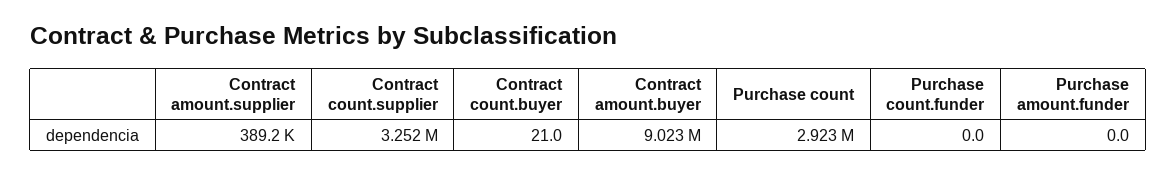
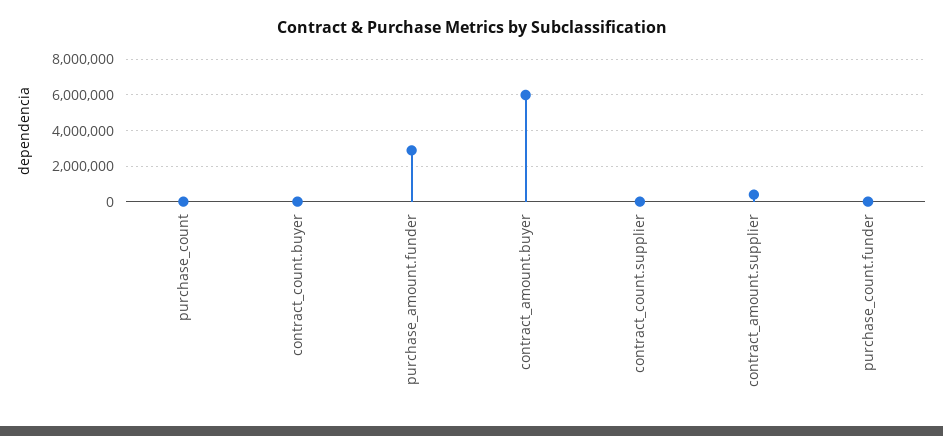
Contract count.supplier: 3252000 -> 0
Contract amount.buyer: 9023000 -> 6000000
Purchase count: 2923000 -> 0
Purchase amount.funder: 0 -> 3000000

